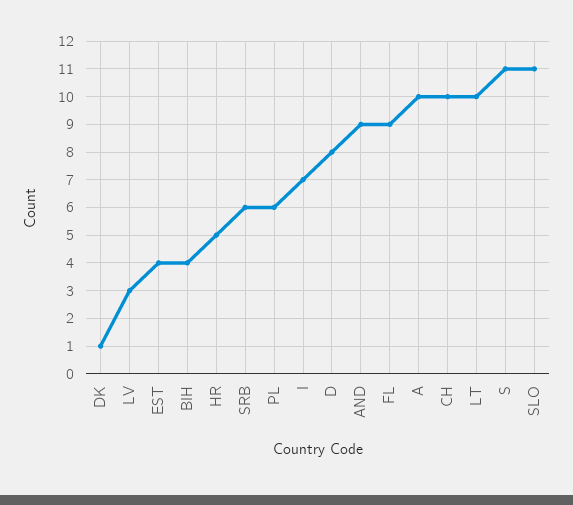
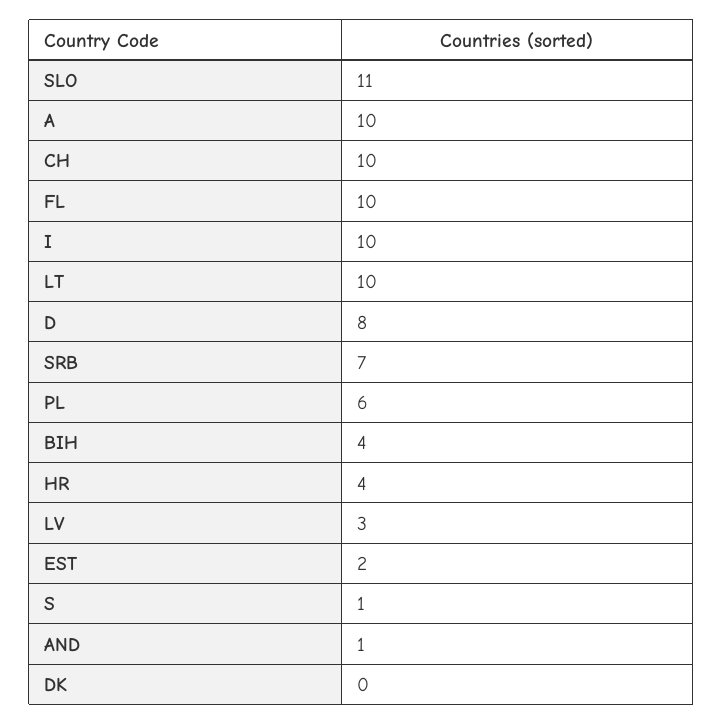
DK: 1 -> 0
EST: 4 -> 2
HR: 5 -> 4
SRB: 6 -> 7
I: 7 -> 10
AND: 9 -> 1
FL: 9 -> 10
S: 11 -> 1

